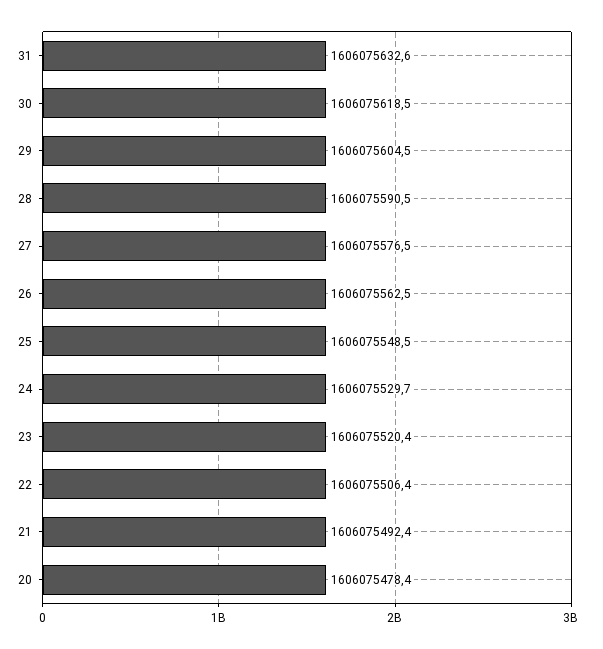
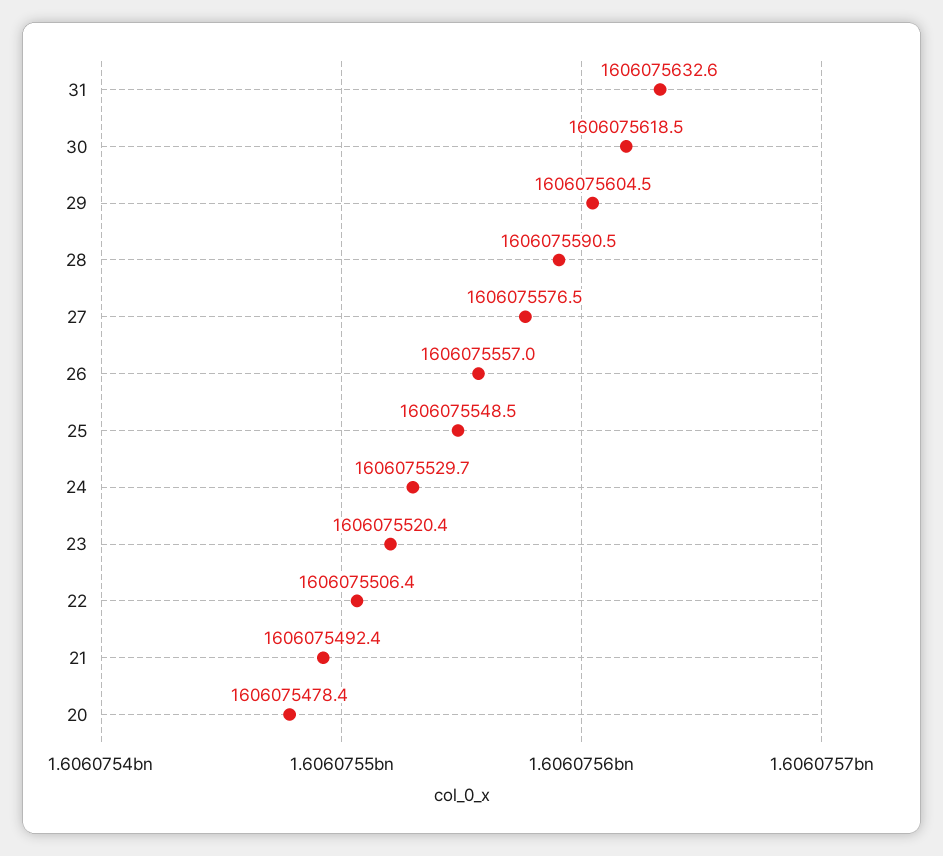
26: 1606075562.5 -> 1606075557

